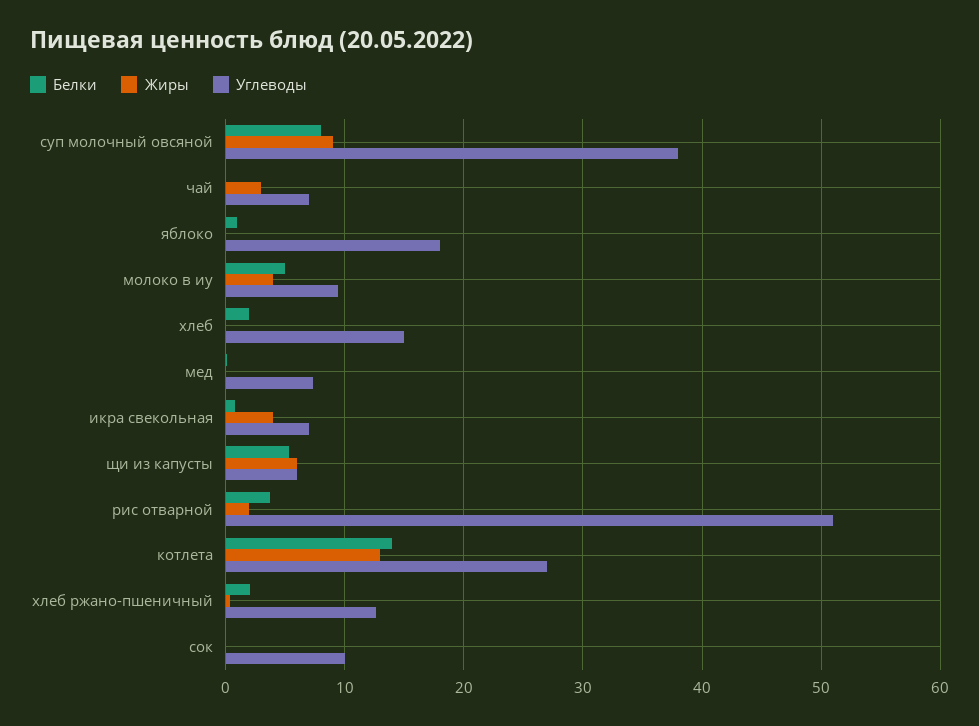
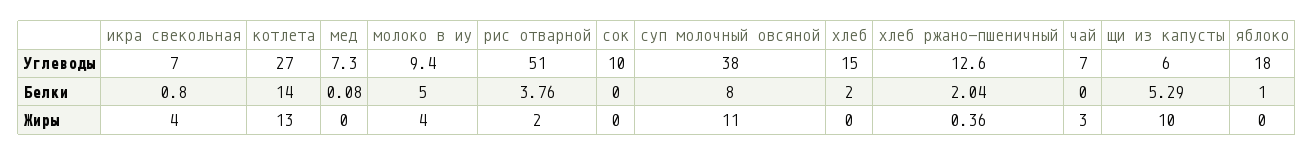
Жиры, суп молочный овсяной: 9 -> 11
Жиры, щи из капусты: 6 -> 10

